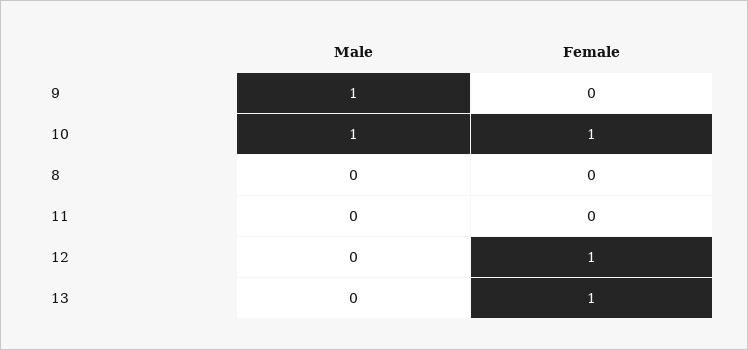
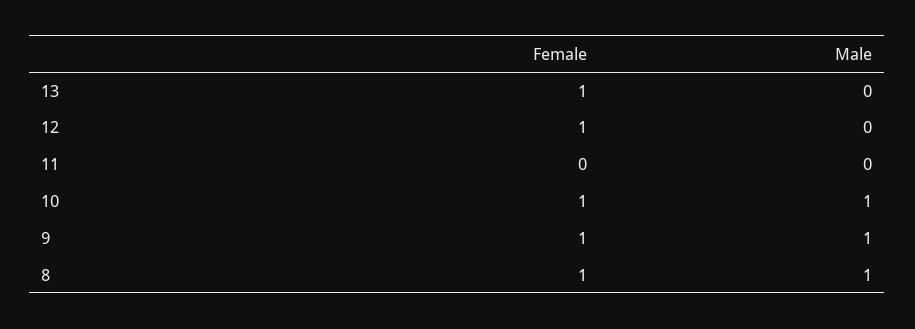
Female, 9: 0 -> 1
Male, 8: 0 -> 1
Female, 8: 0 -> 1

